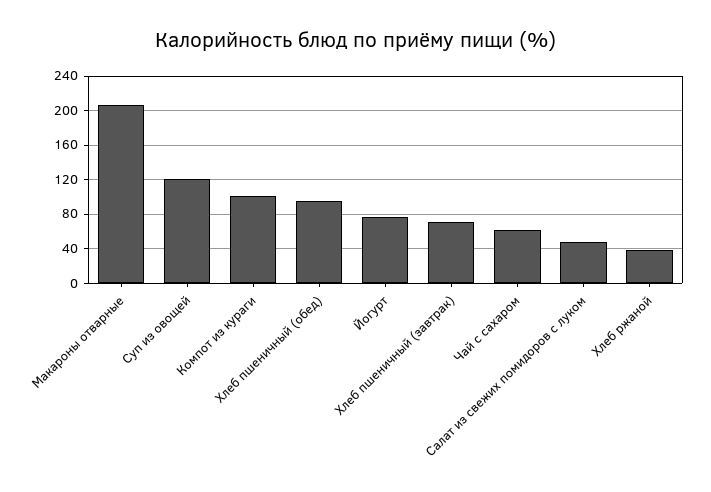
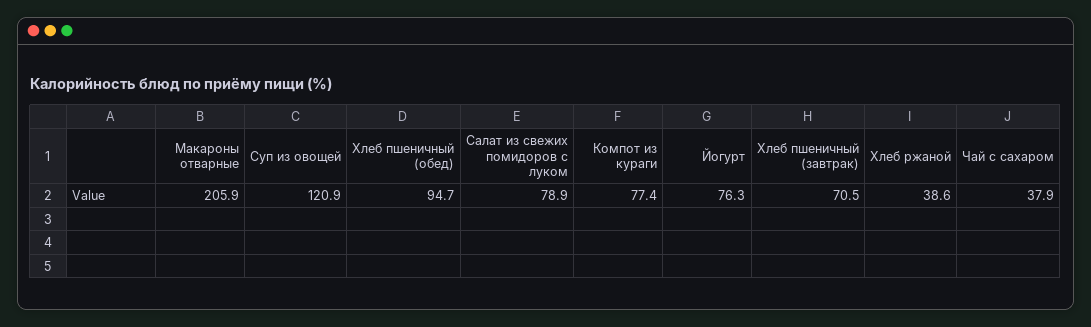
Компот из кураги: 100 -> 77.4
Чай с сахаром: 60 -> 37.9
Салат из свежих помидоров с луком: 50 -> 78.9

